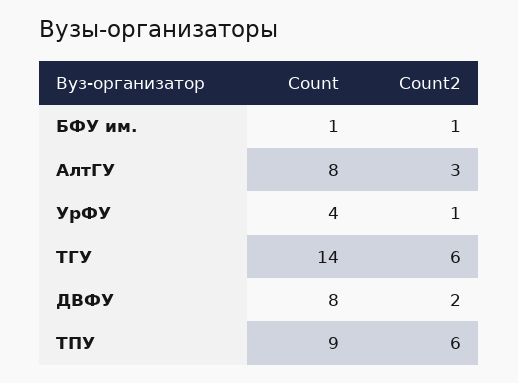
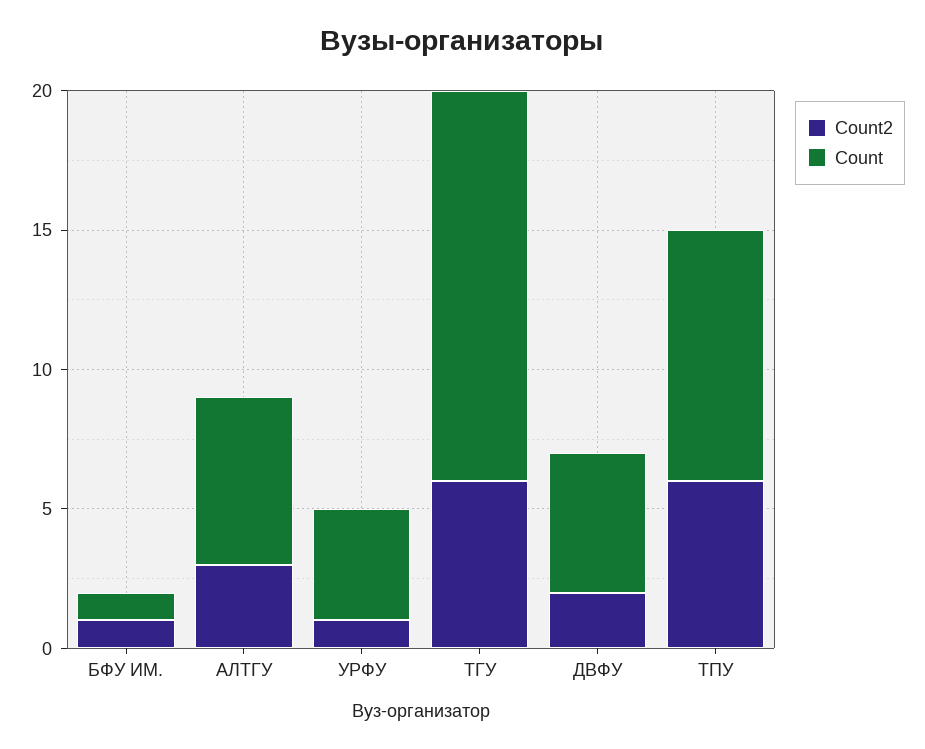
Count, АлтГУ: 8 -> 6
Count, ДВФУ: 8 -> 5

